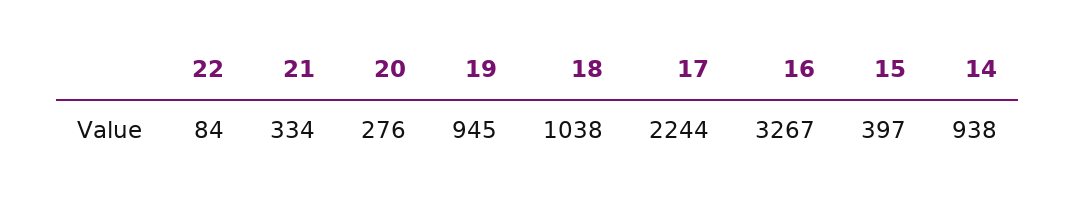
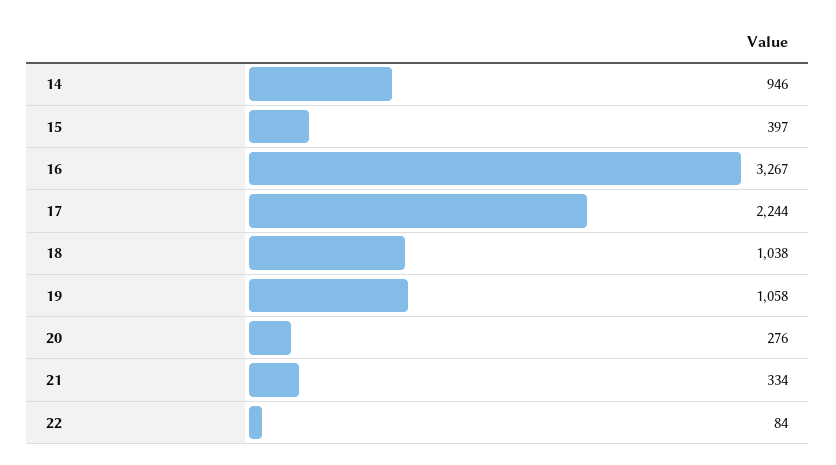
19: 945 -> 1058
14: 938 -> 946

